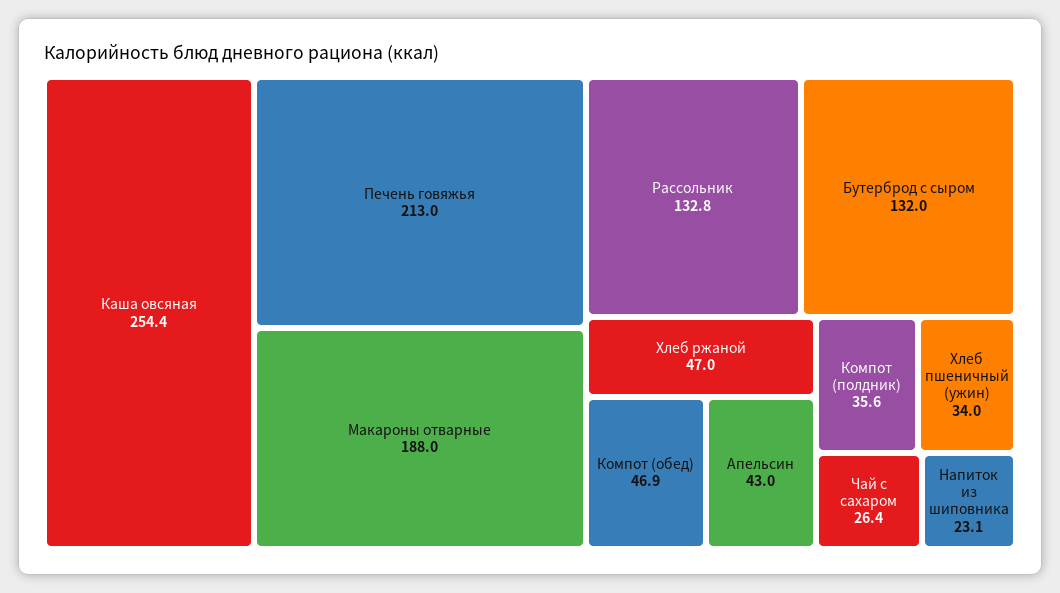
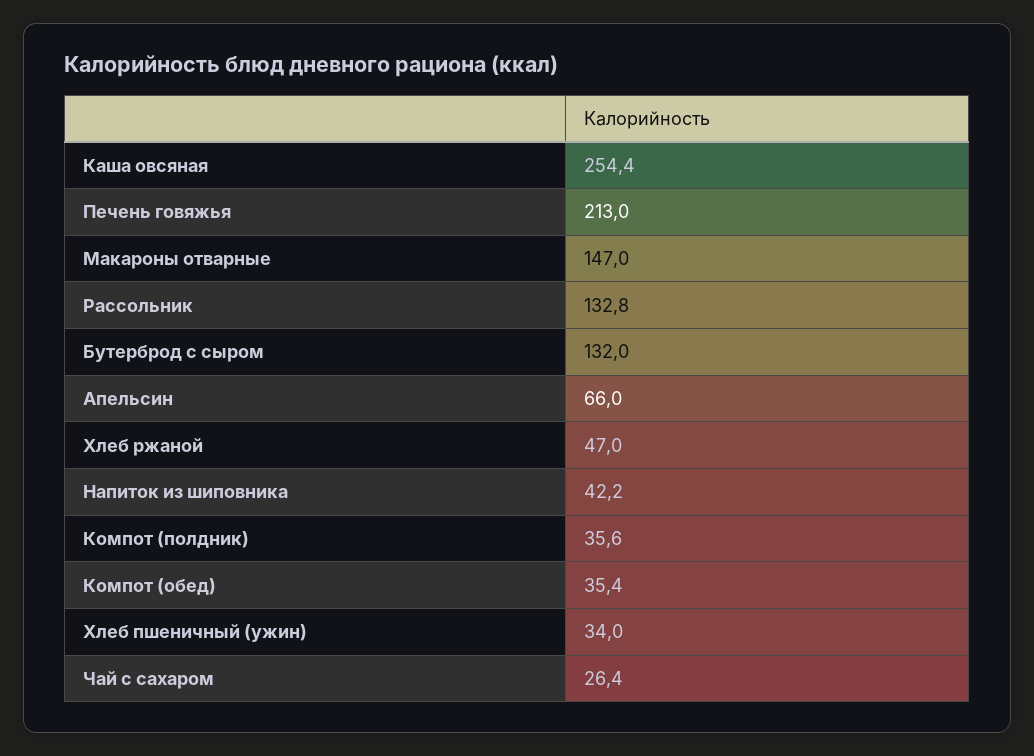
Макароны отварные: 188 -> 147
Компот (обед): 46.9 -> 35.4
Апельсин: 43 -> 66
Напиток из шиповника: 23.1 -> 42.2

